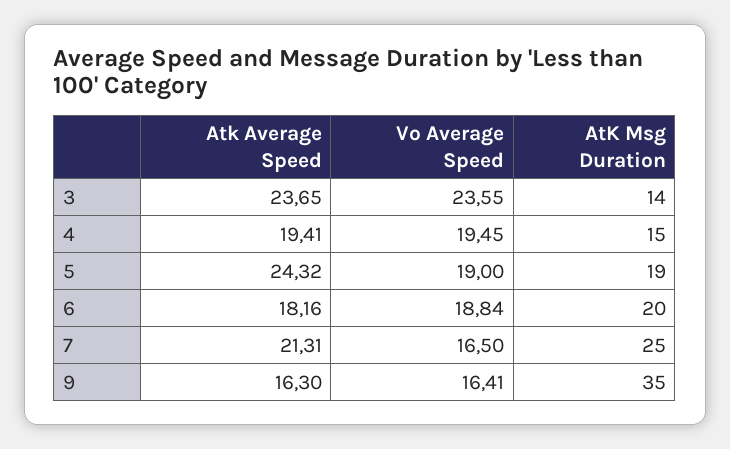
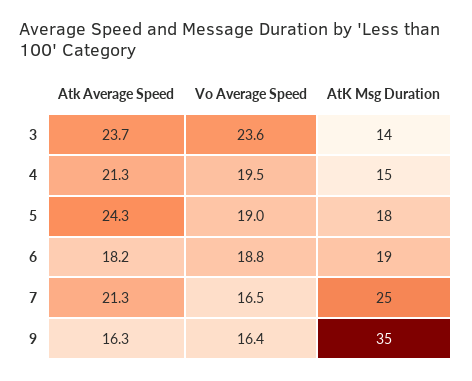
Atk Average Speed, 4: 19.41 -> 21.3
AtK Msg Duration, 5: 19 -> 18
AtK Msg Duration, 6: 20 -> 19

